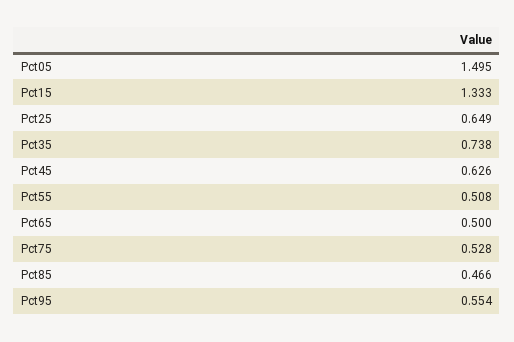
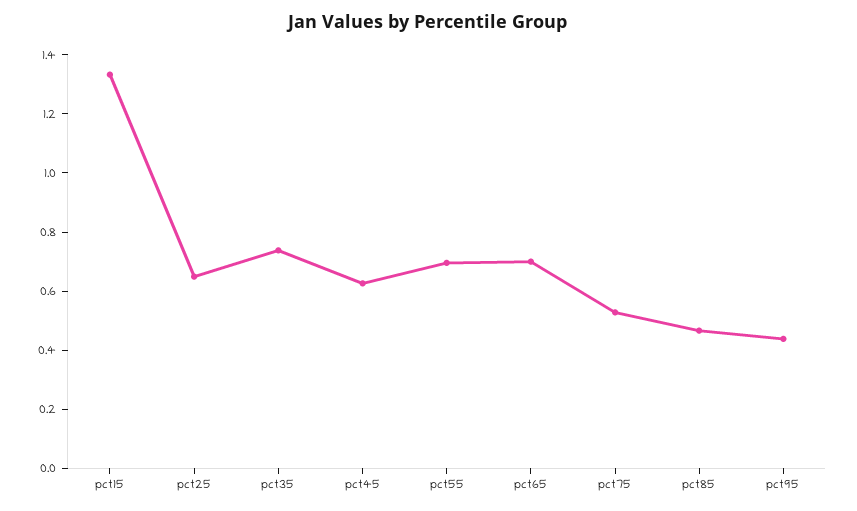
Pct05: 1.495 -> none
Pct55: 0.508 -> 0.7
Pct65: 0.5 -> 0.7
Pct95: 0.554 -> 0.45

